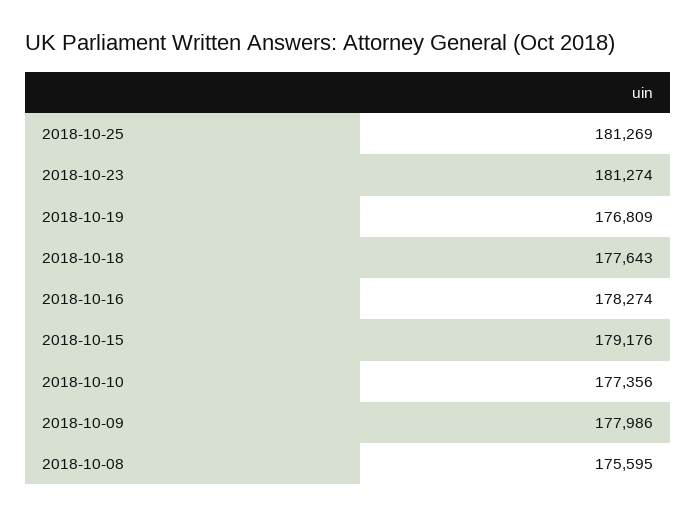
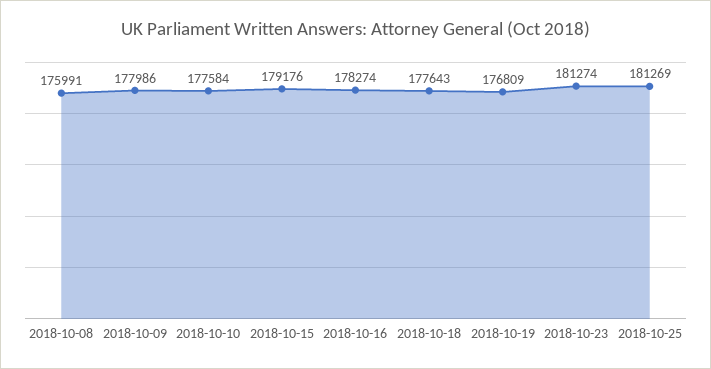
2018-10-10: 177356 -> 177584
2018-10-08: 175595 -> 175991

